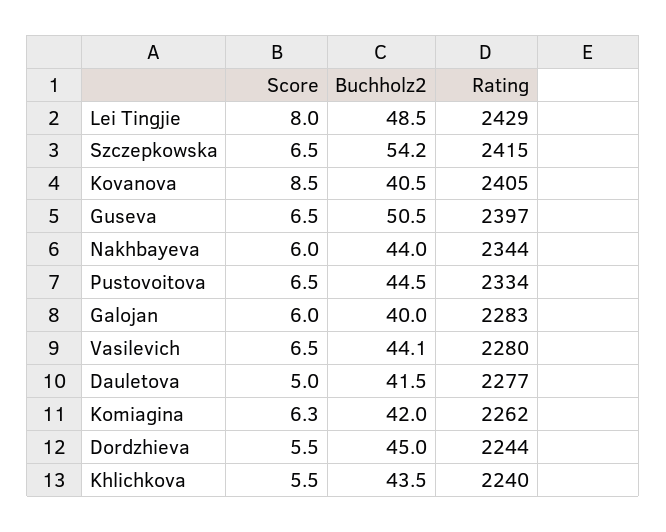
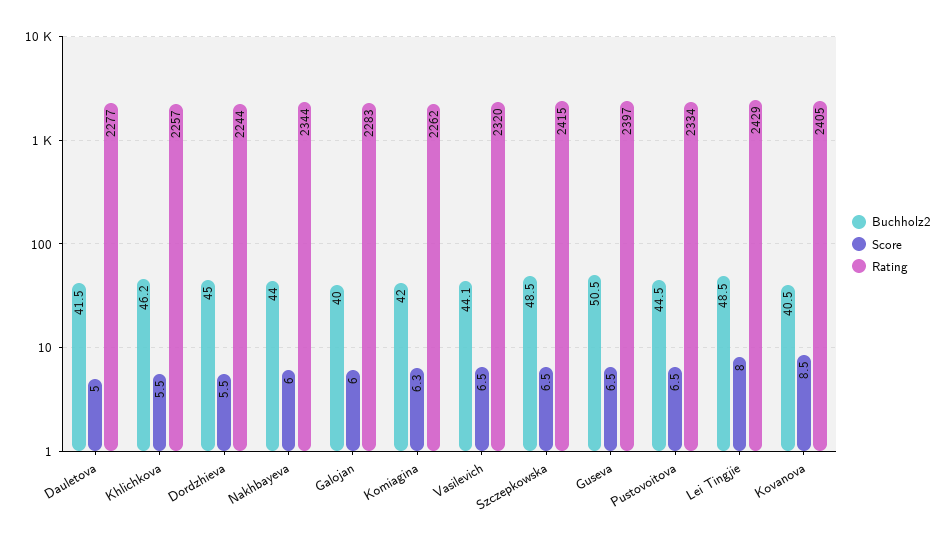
Buchholz2, Szczepkowska: 54.2 -> 48.5
Rating, Vasilevich: 2280 -> 2320
Buchholz2, Khlichkova: 43.5 -> 46.2
Rating, Khlichkova: 2240 -> 2257

